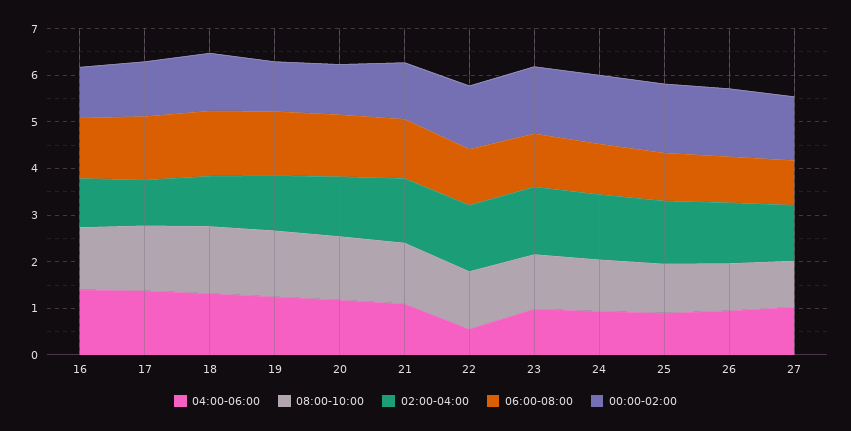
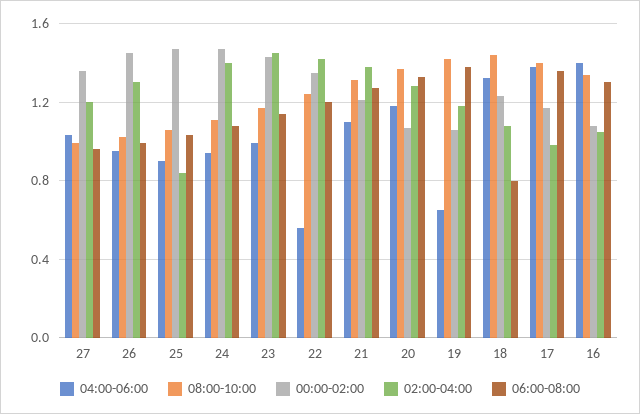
06:00-08:00, 18: 1.4 -> 0.8
04:00-06:00, 19: 1.2 -> 0.65
02:00-04:00, 25: 1.4 -> 0.85

